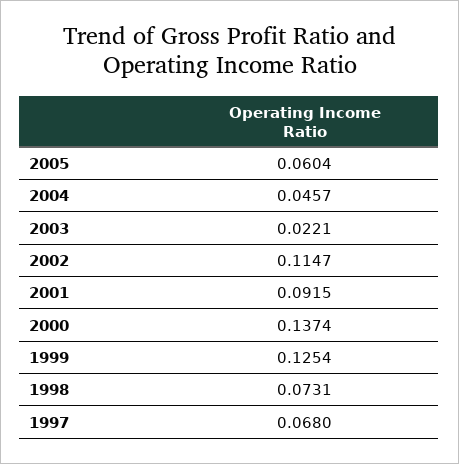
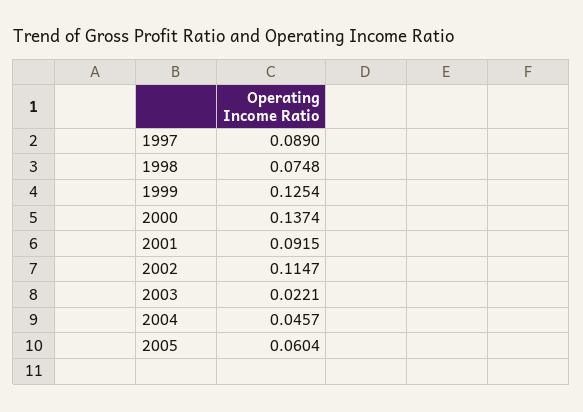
1998: 0.0731 -> 0.0748
1997: 0.068 -> 0.089

